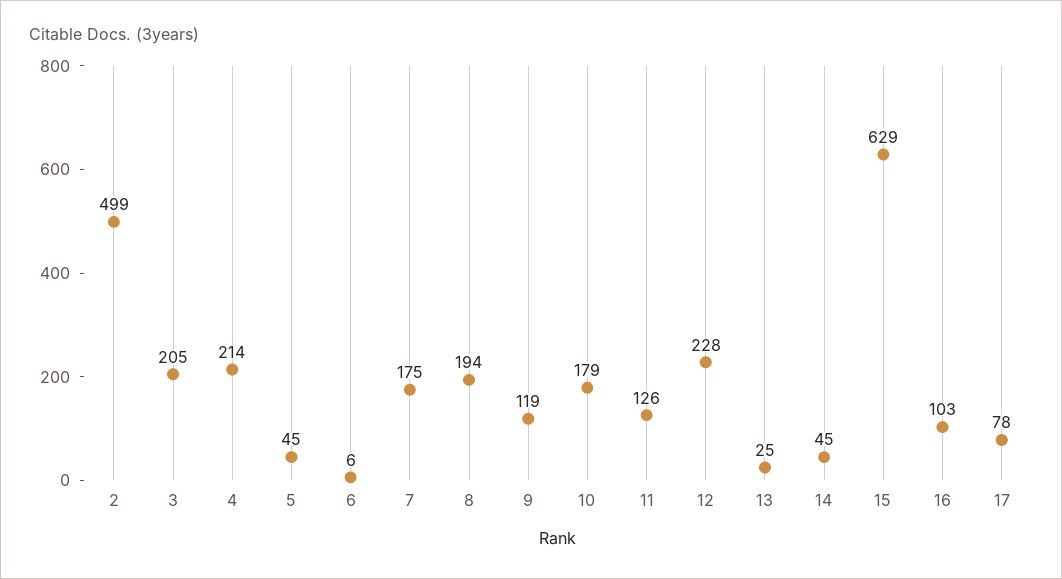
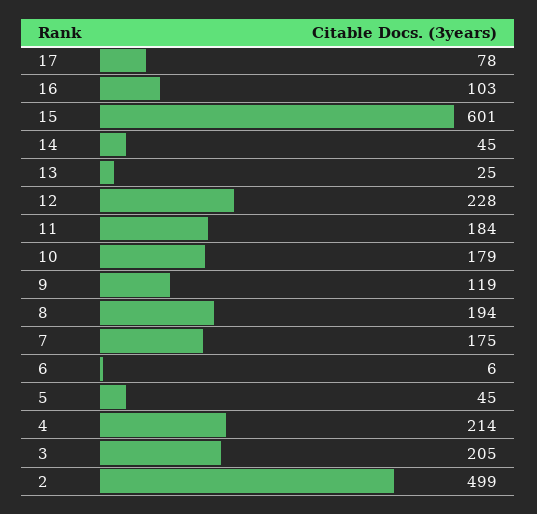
11: 126 -> 184
15: 629 -> 601

